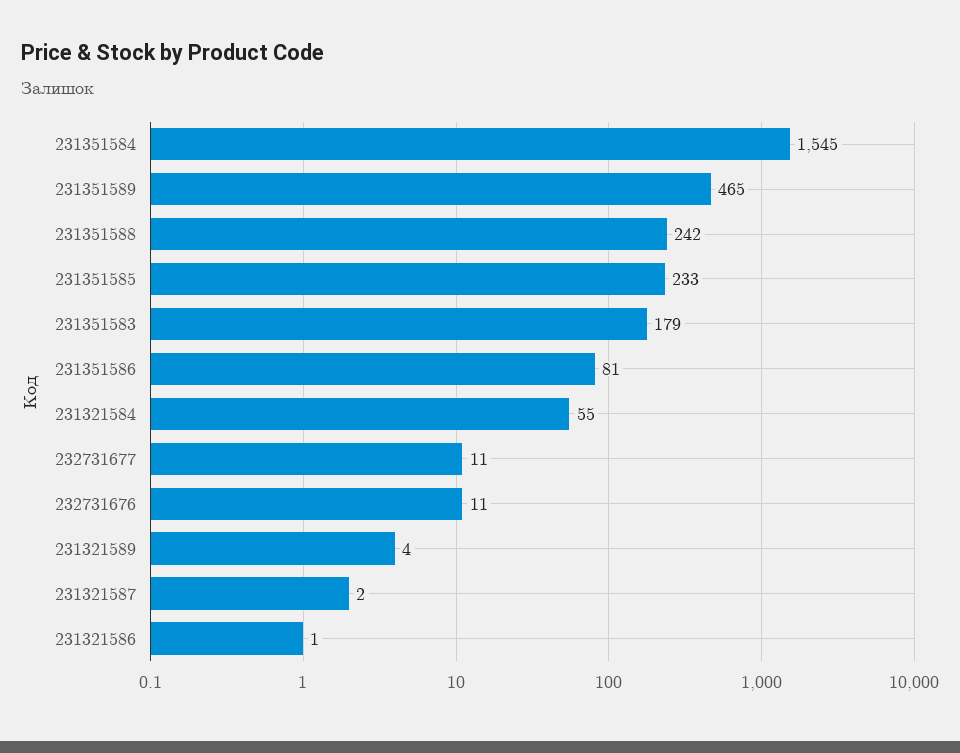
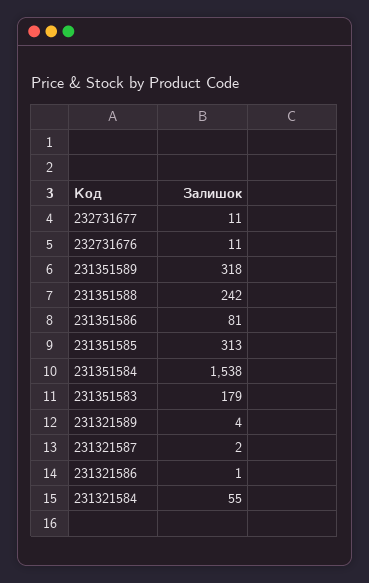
231351584: 1545 -> 1538
231351589: 465 -> 318
231351585: 233 -> 313

